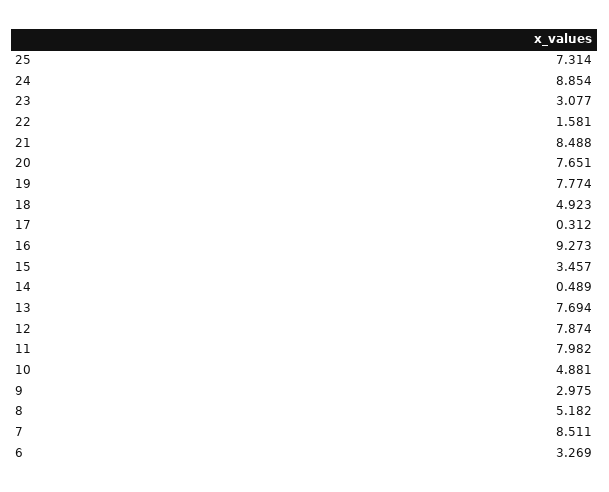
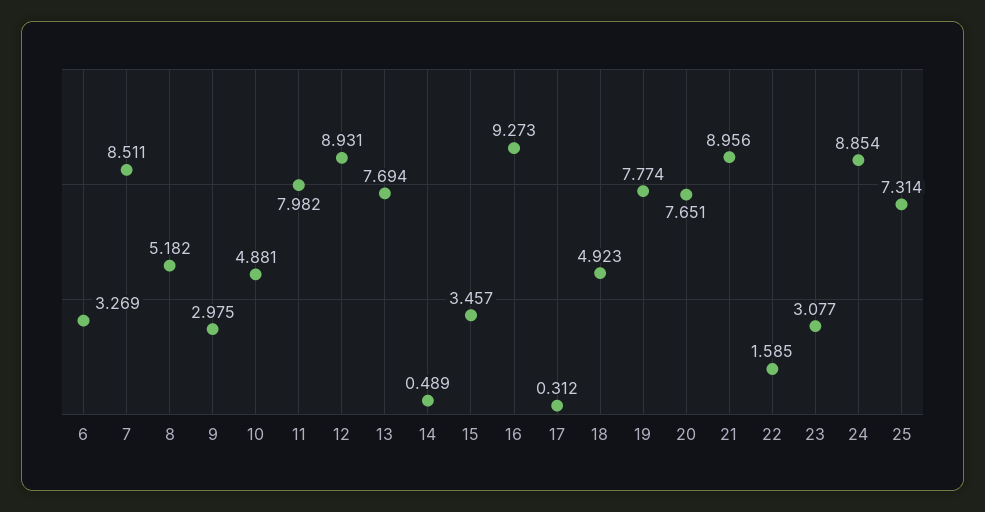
22: 1.581 -> 1.585
21: 8.488 -> 8.956
12: 7.874 -> 8.931

